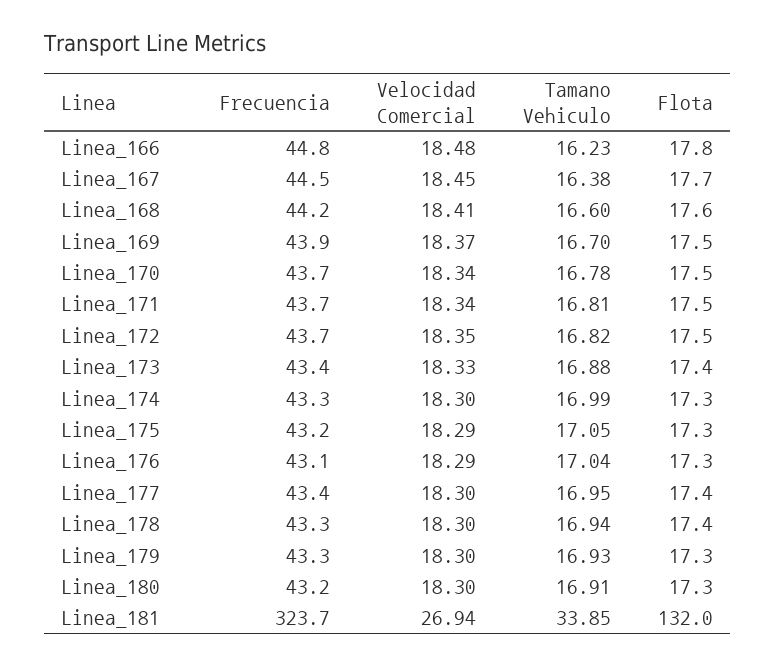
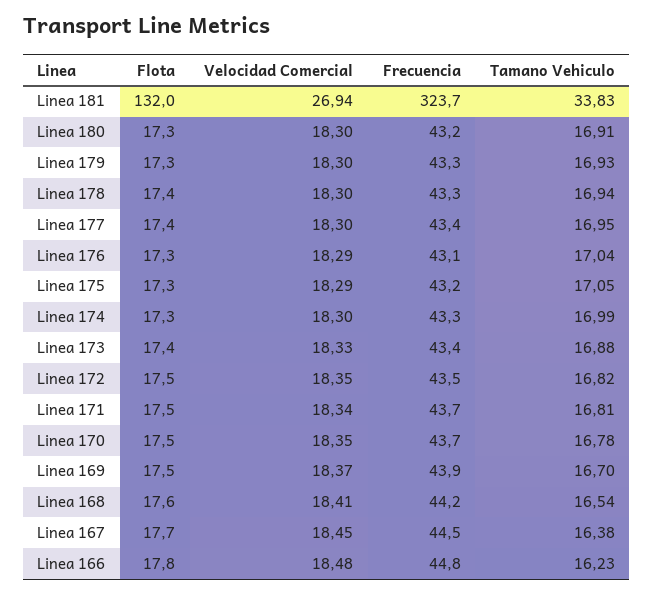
Tamano Vehiculo, Linea_168: 16.6 -> 16.54
Velocidad Comercial, Linea_170: 18.34 -> 18.35
Frecuencia, Linea_172: 43.7 -> 43.5
Tamano Vehiculo, Linea_181: 33.85 -> 33.83

